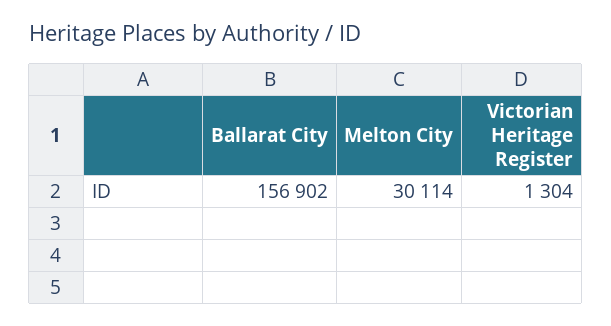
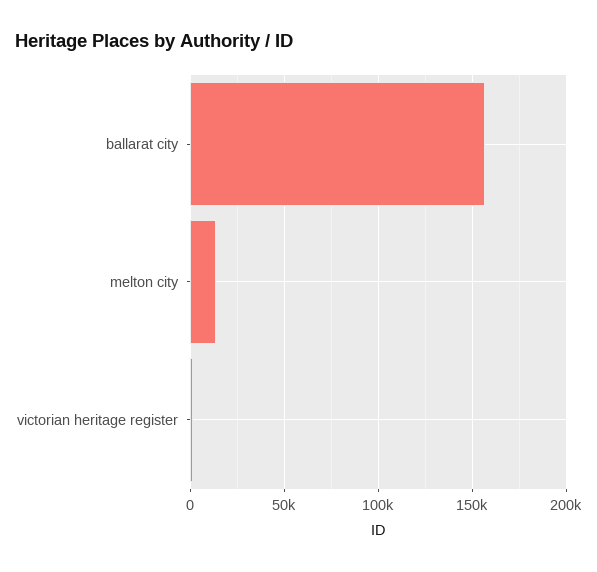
Melton City: 30114 -> 15000

